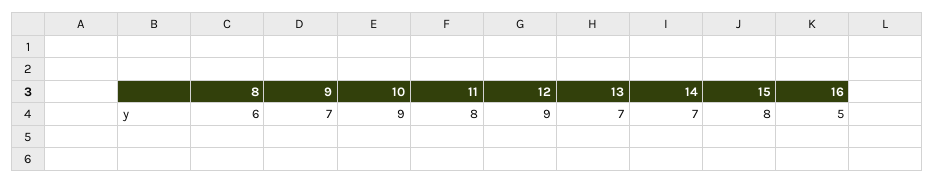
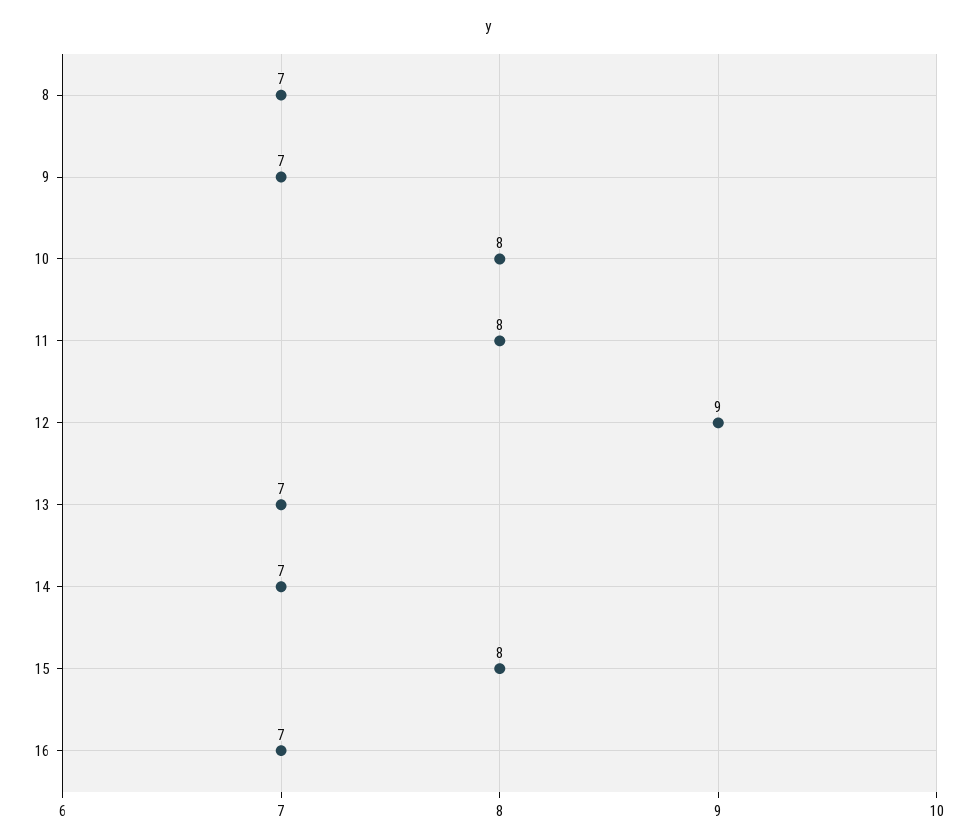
8: 6 -> 7
10: 9 -> 8
16: 5 -> 7

